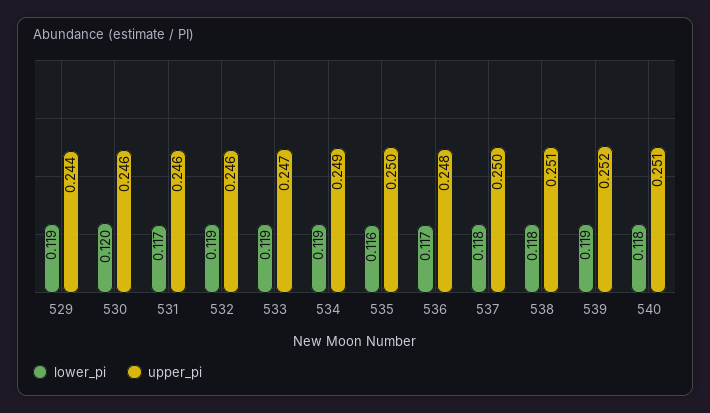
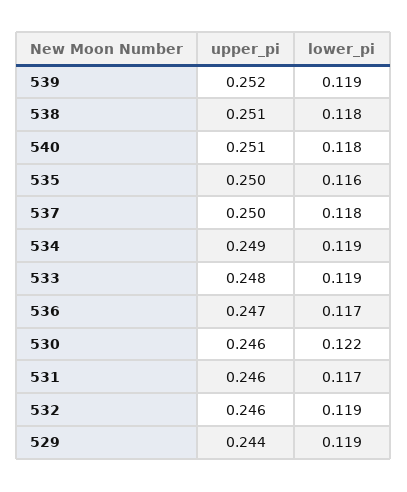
lower_pi, 530: 0.12 -> 0.122
upper_pi, 533: 0.247 -> 0.248
upper_pi, 536: 0.248 -> 0.247

